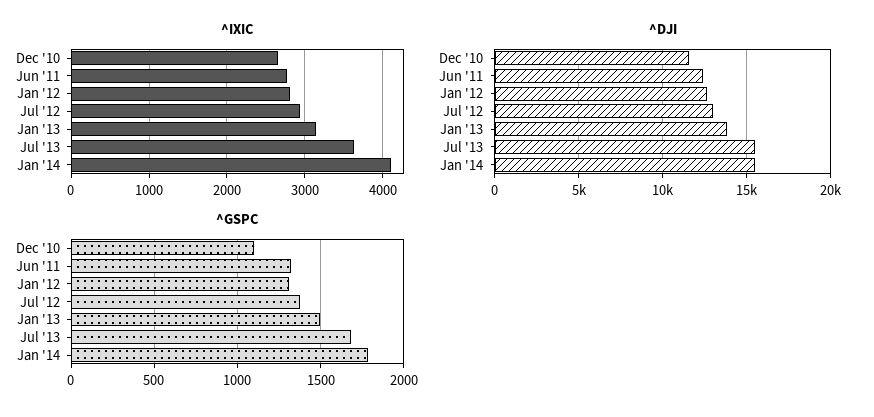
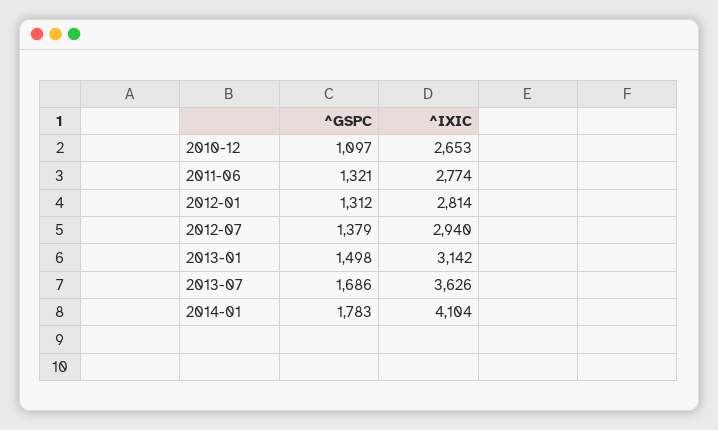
^DJI, Dec '10: 11500 -> none
^DJI, Jun '11: 12500 -> none
^DJI, Jan '12: 12500 -> none
^DJI, Jul '12: 13000 -> none
^DJI, Jan '13: 14000 -> none
^DJI, Jul '13: 15500 -> none
^DJI, Jan '14: 15500 -> none

